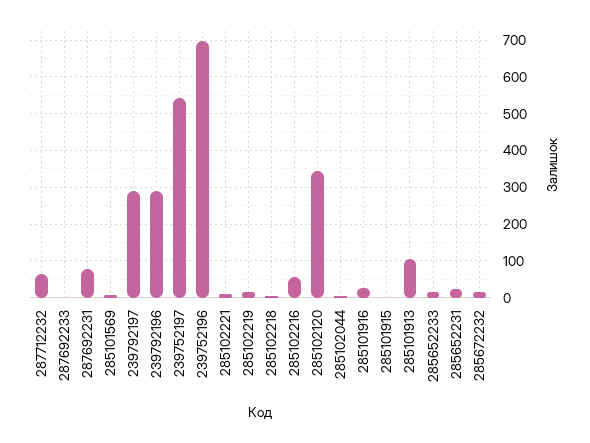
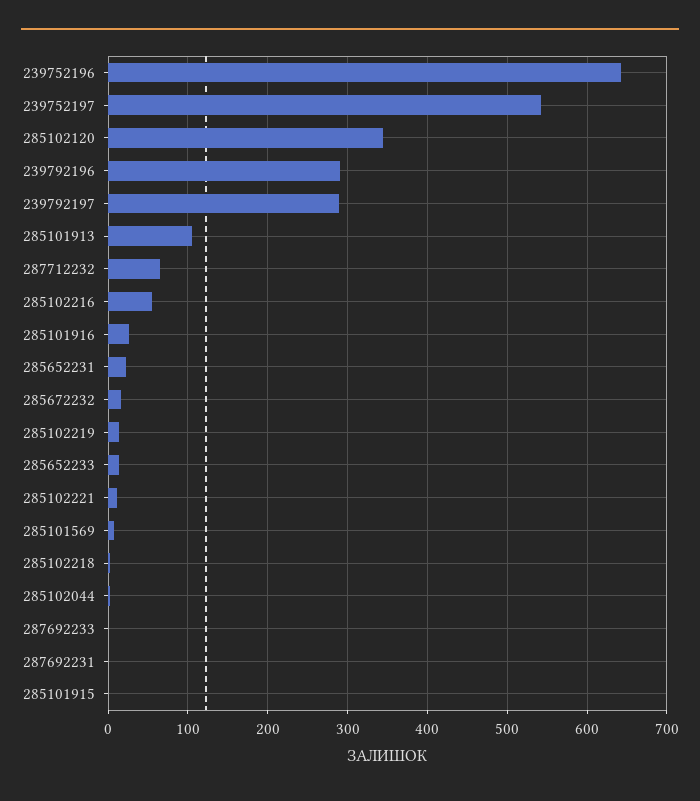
287692231: 80 -> 0
239752196: 700 -> 640

